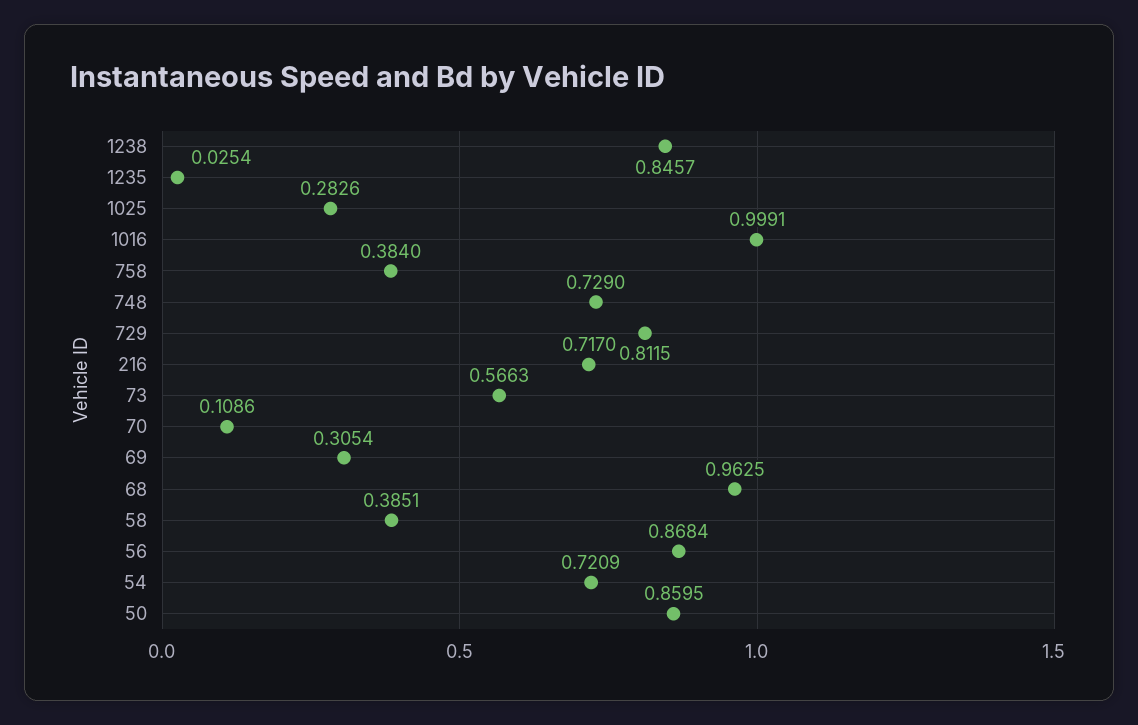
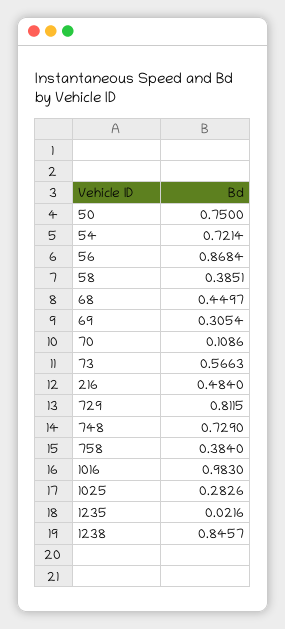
1235: 0.0254 -> 0.0216
1016: 0.9991 -> 0.983
216: 0.717 -> 0.484
68: 0.9625 -> 0.4497
54: 0.7209 -> 0.7214
50: 0.8595 -> 0.75

